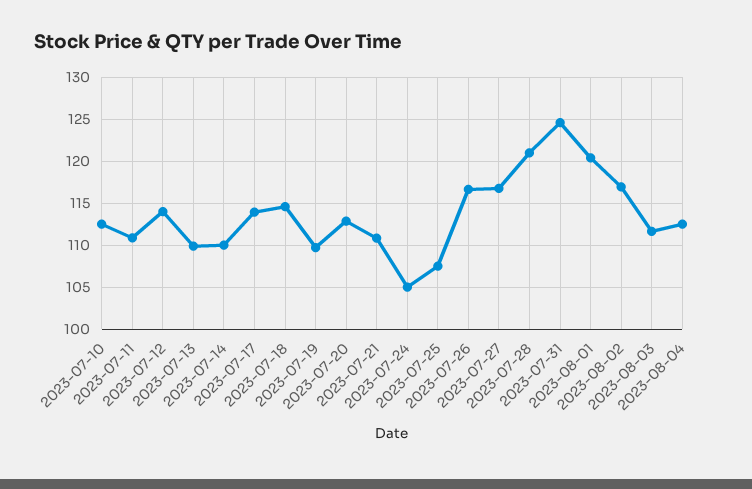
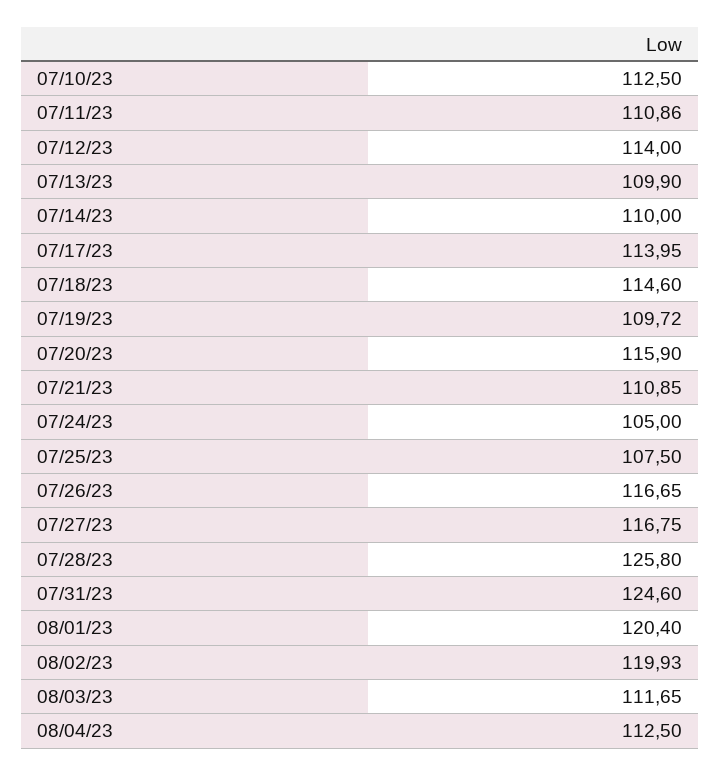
2023-07-20: 113 -> 115.9
2023-07-28: 121 -> 125.8
2023-08-02: 117 -> 119.93

